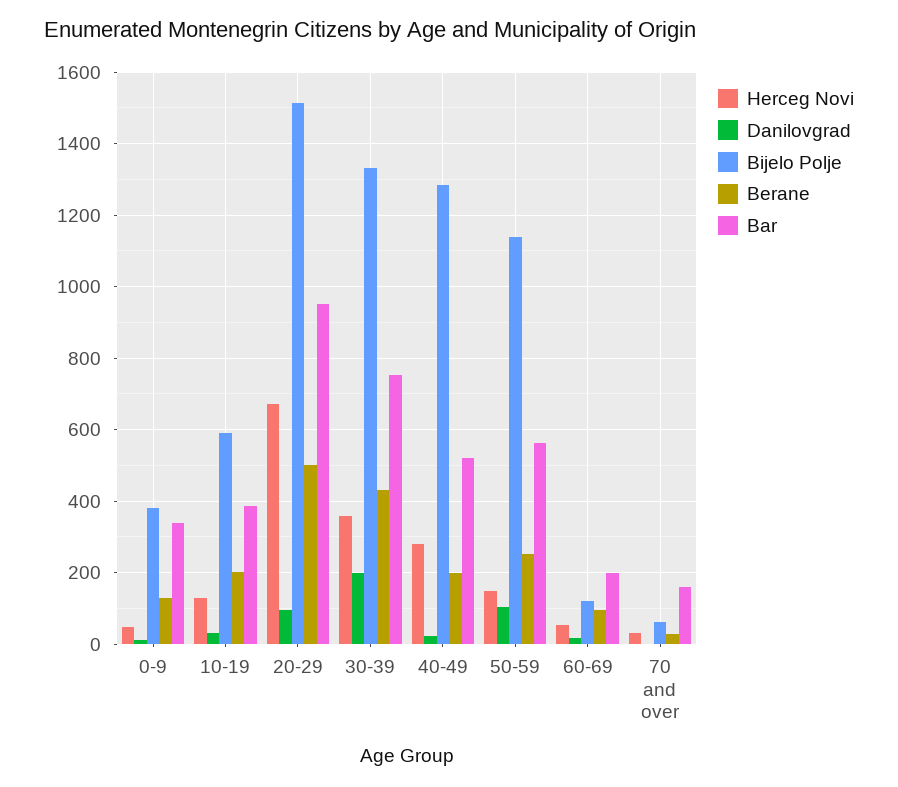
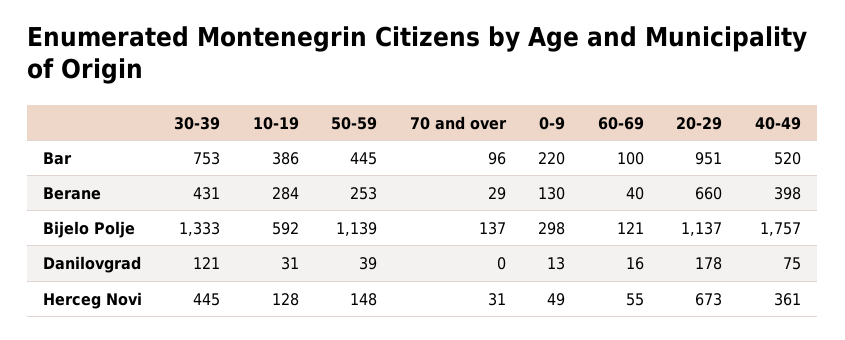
Bijelo Polje, 0-9: 380 -> 298
Bar, 0-9: 340 -> 220
Berane, 10-19: 200 -> 284
Danilovgrad, 20-29: 100 -> 178
Bijelo Polje, 20-29: 1520 -> 1137
Berane, 20-29: 500 -> 660
Herceg Novi, 30-39: 360 -> 445
Danilovgrad, 30-39: 200 -> 121
Herceg Novi, 40-49: 280 -> 361
Danilovgrad, 40-49: 20 -> 75
Bijelo Polje, 40-49: 1280 -> 1757
Berane, 40-49: 200 -> 398
Danilovgrad, 50-59: 100 -> 39
Bar, 50-59: 560 -> 445
Berane, 60-69: 100 -> 40
Bar, 60-69: 200 -> 100
Bijelo Polje, 70 and over: 60 -> 137
Bar, 70 and over: 160 -> 96

